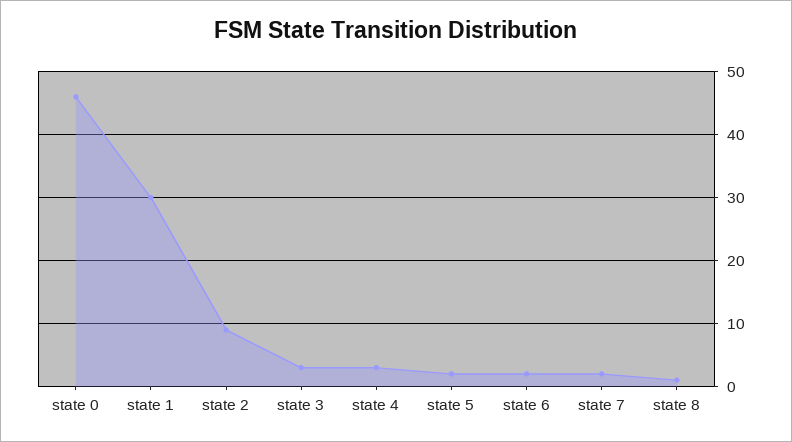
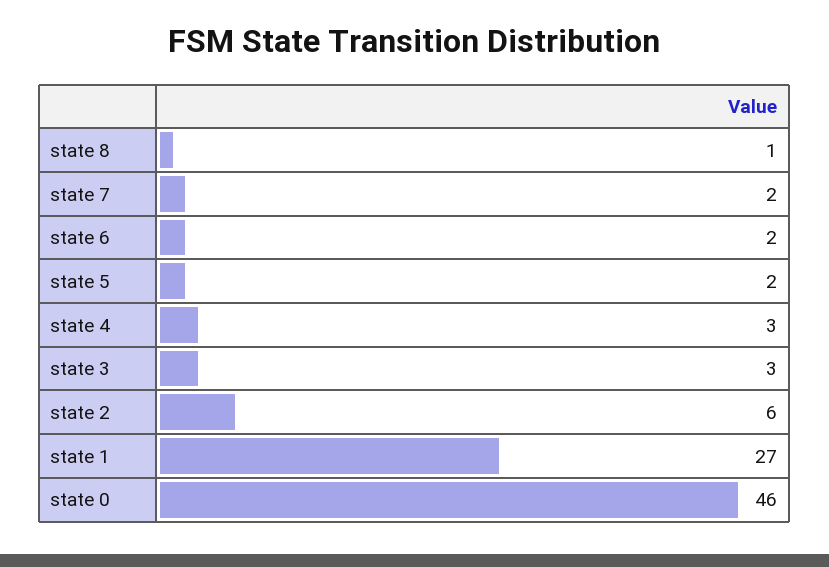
state 1: 30 -> 27
state 2: 9 -> 6

